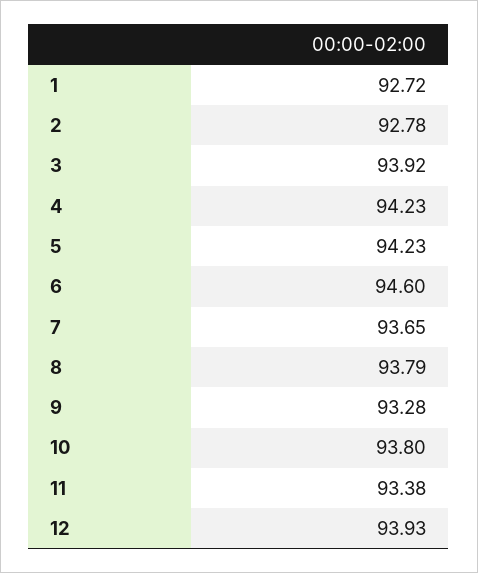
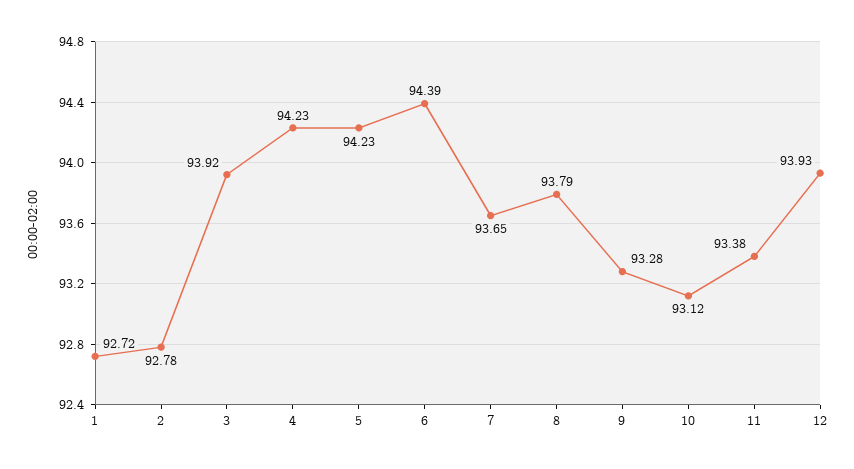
6: 94.6 -> 94.39
10: 93.8 -> 93.12

